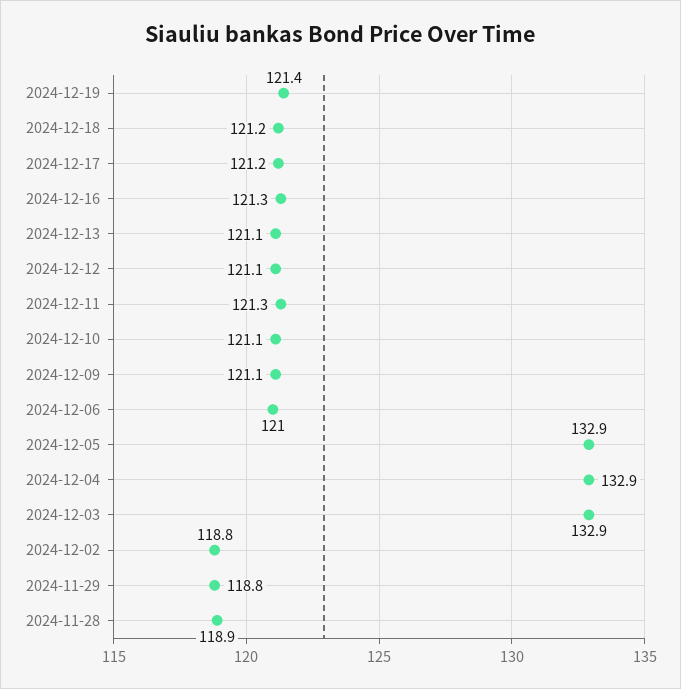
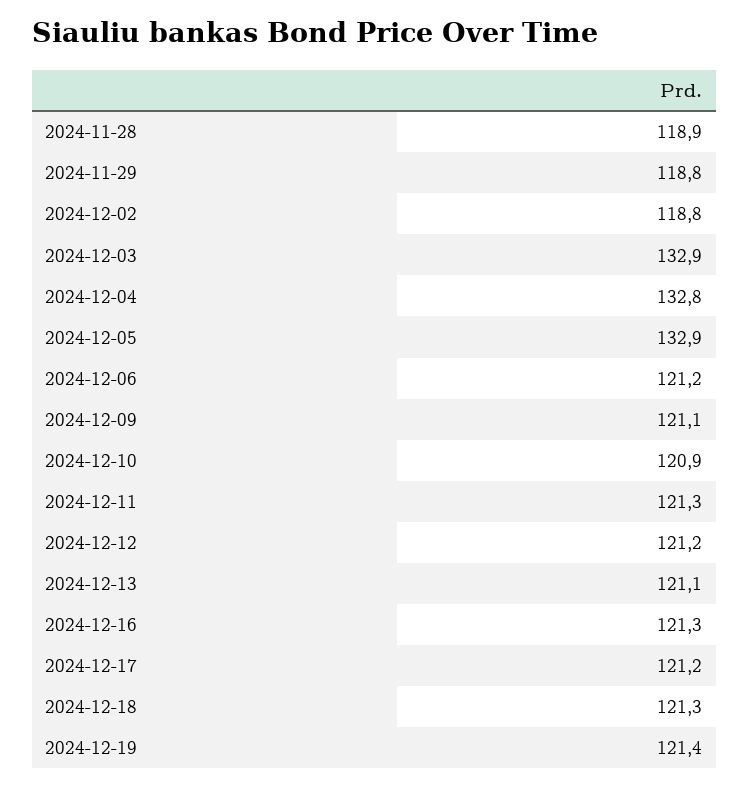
2024-12-18: 121.2 -> 121.3
2024-12-12: 121.1 -> 121.2
2024-12-10: 121.1 -> 120.9
2024-12-06: 121 -> 121.2
2024-12-04: 132.9 -> 132.8

